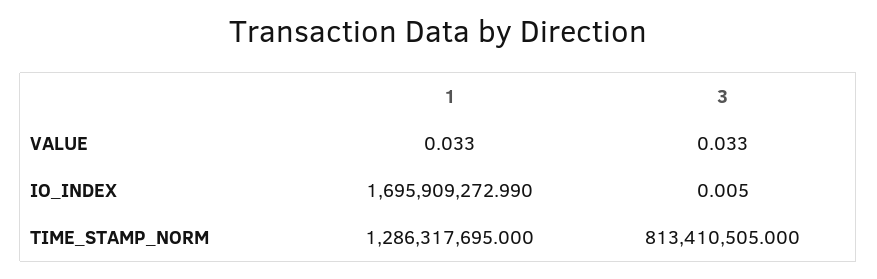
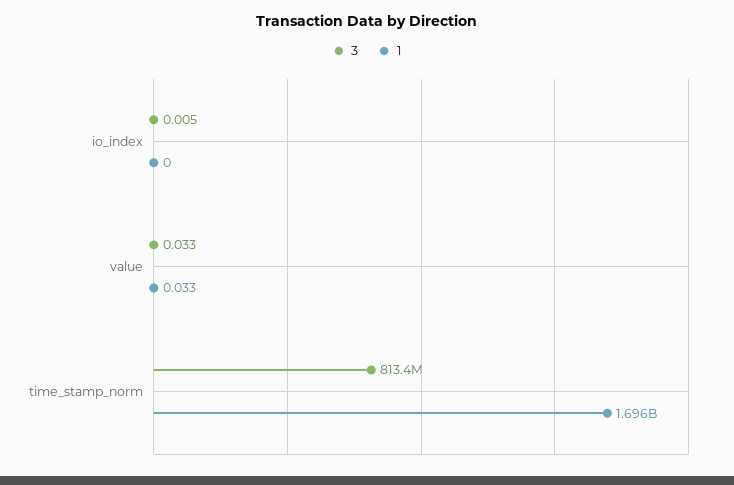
1, IO_INDEX: 1695909272.99 -> 0
1, TIME_STAMP_NORM: 1286317695 -> 1696000000

